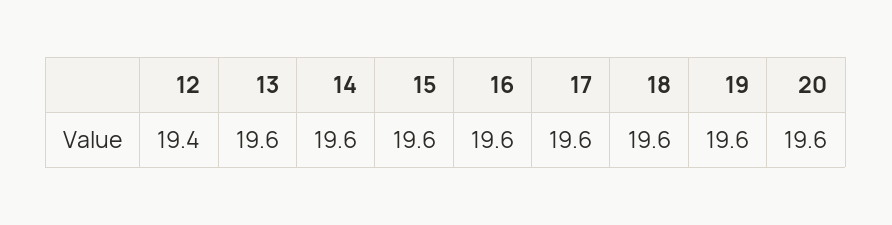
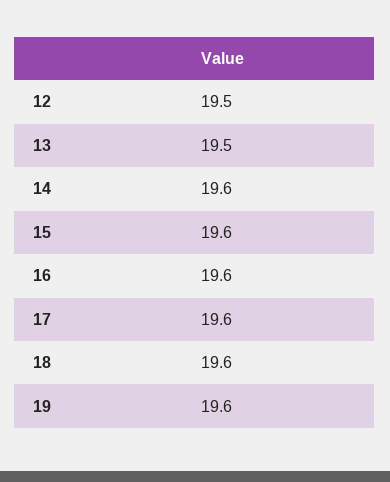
12: 19.4 -> 19.5
13: 19.6 -> 19.5
20: 19.6 -> none

